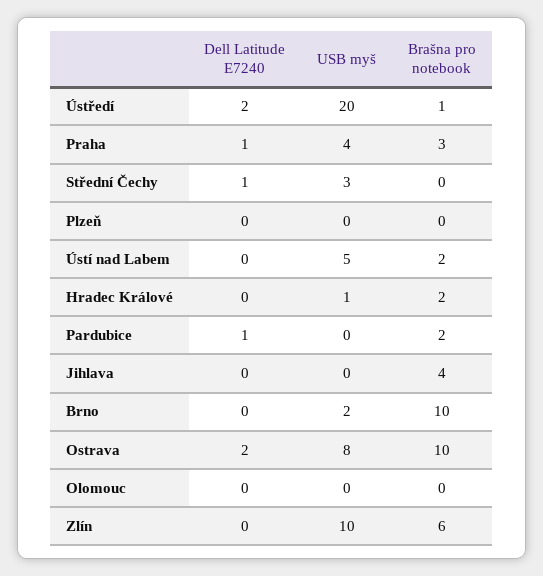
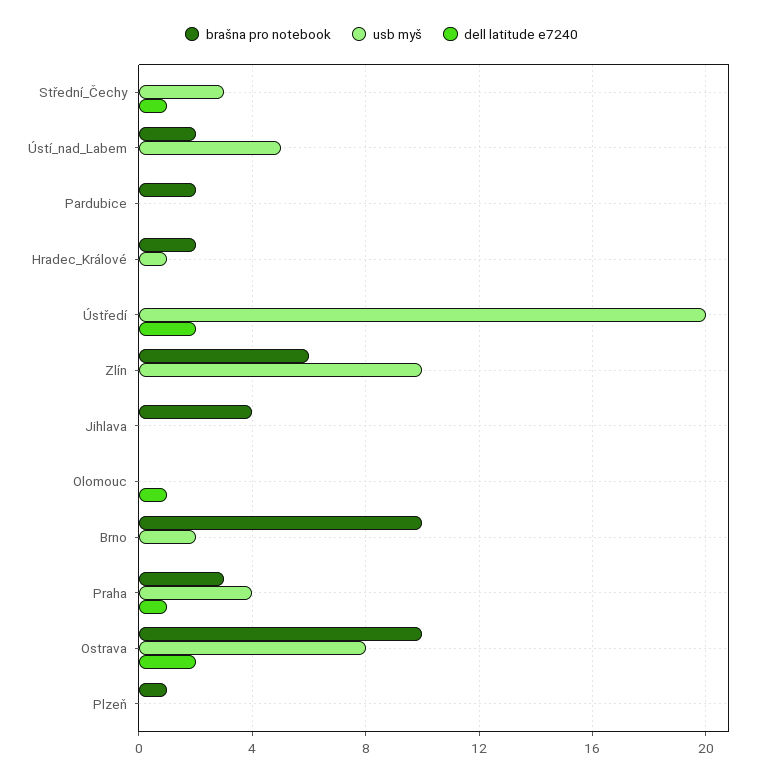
Brašna pro notebook, Ústředí: 1 -> 0
Brašna pro notebook, Plzeň: 0 -> 1
Dell Latitude E7240, Pardubice: 1 -> 0
Dell Latitude E7240, Olomouc: 0 -> 1

